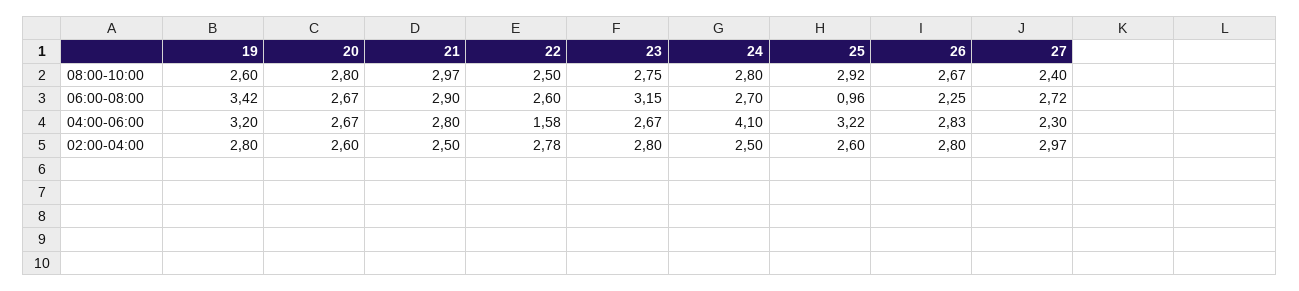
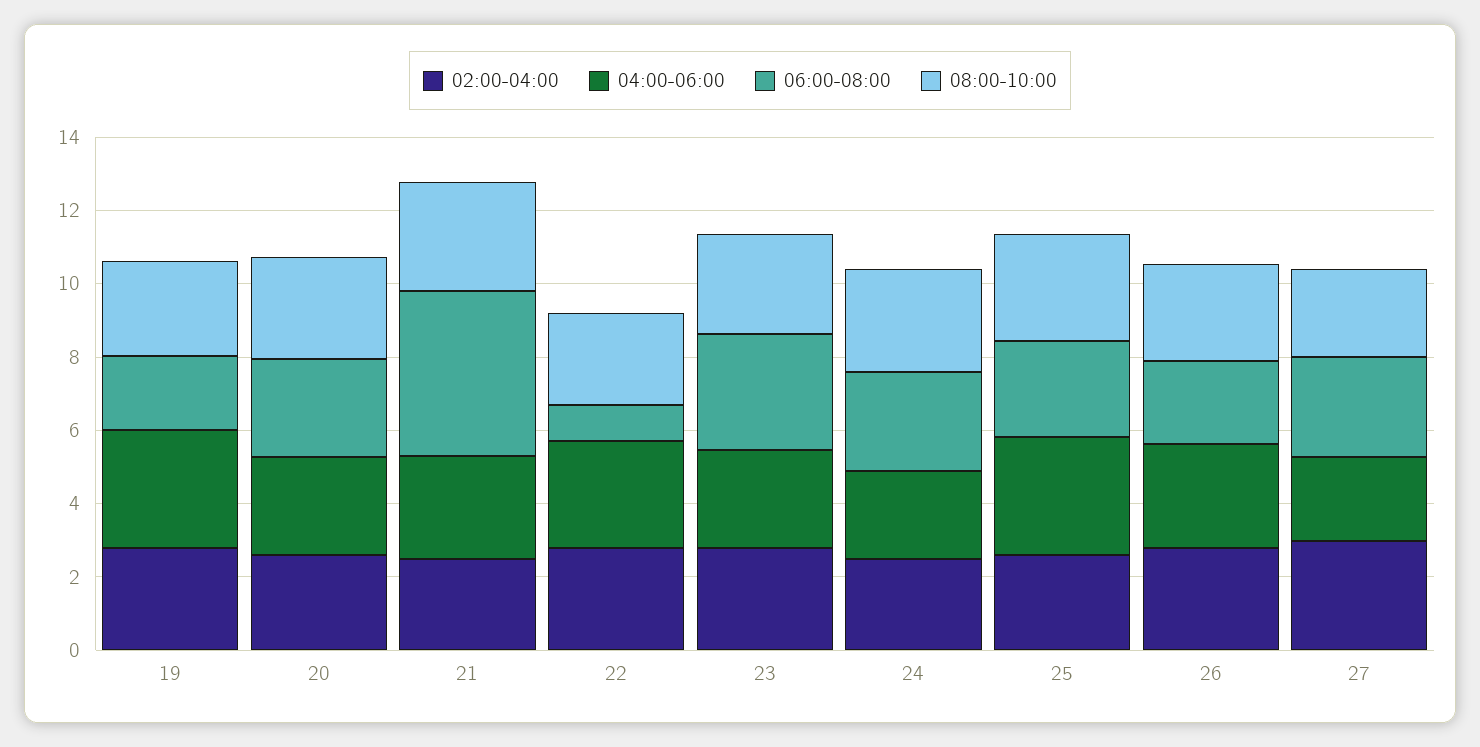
06:00-08:00, 19: 3.42 -> 2
06:00-08:00, 21: 2.9 -> 4.5
06:00-08:00, 22: 2.6 -> 1
06:00-08:00, 25: 0.96 -> 2.5
04:00-06:00, 22: 1.58 -> 3
04:00-06:00, 24: 4.1 -> 2.5

